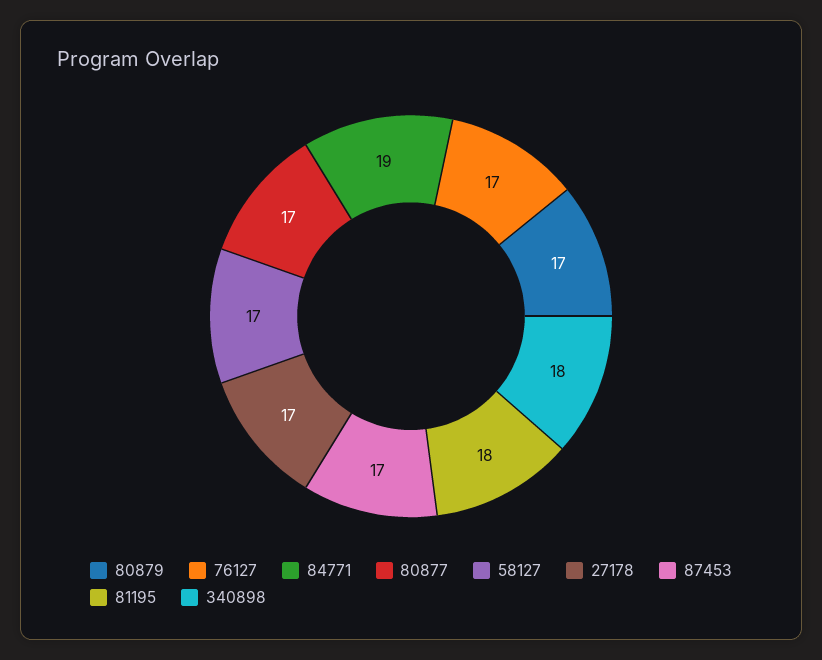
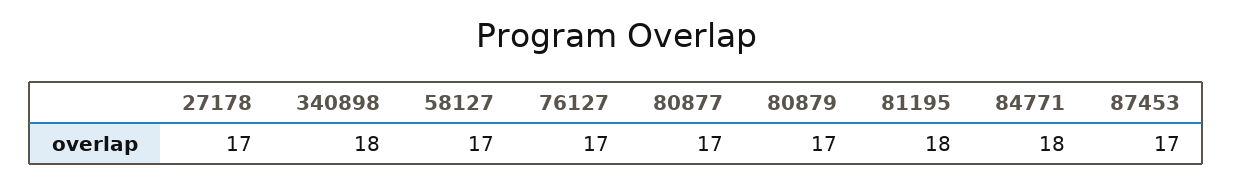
84771: 19 -> 18

